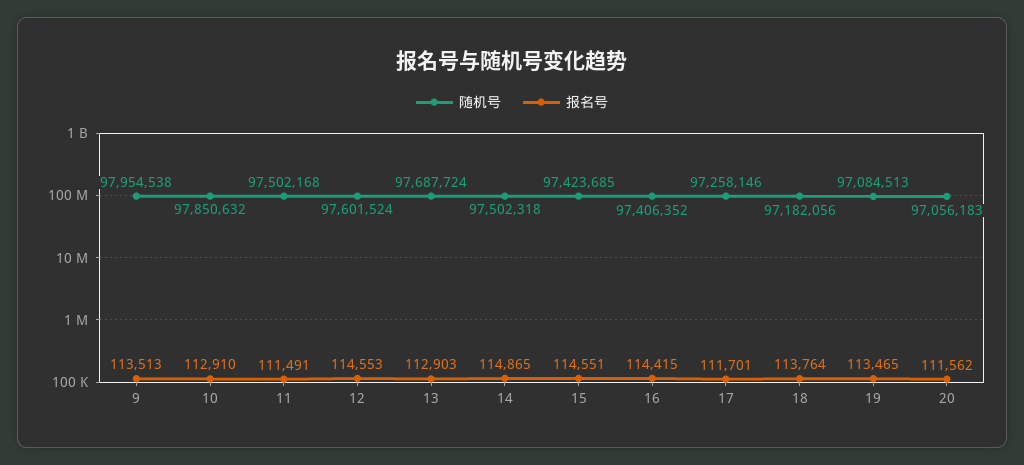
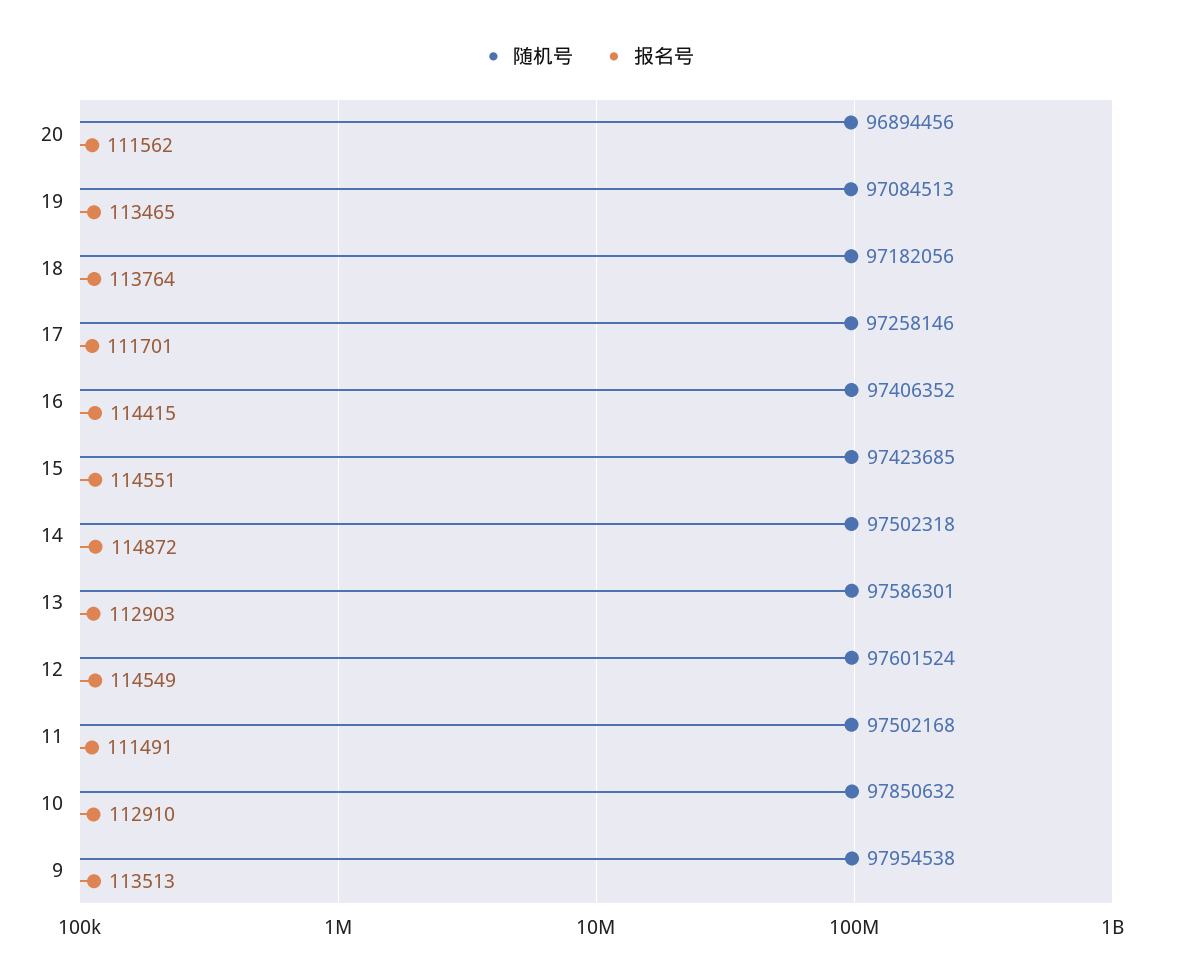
报名号, 12: 114553 -> 114549
随机号, 13: 97687724 -> 97586301
报名号, 14: 114865 -> 114872
随机号, 20: 97056183 -> 96894456

